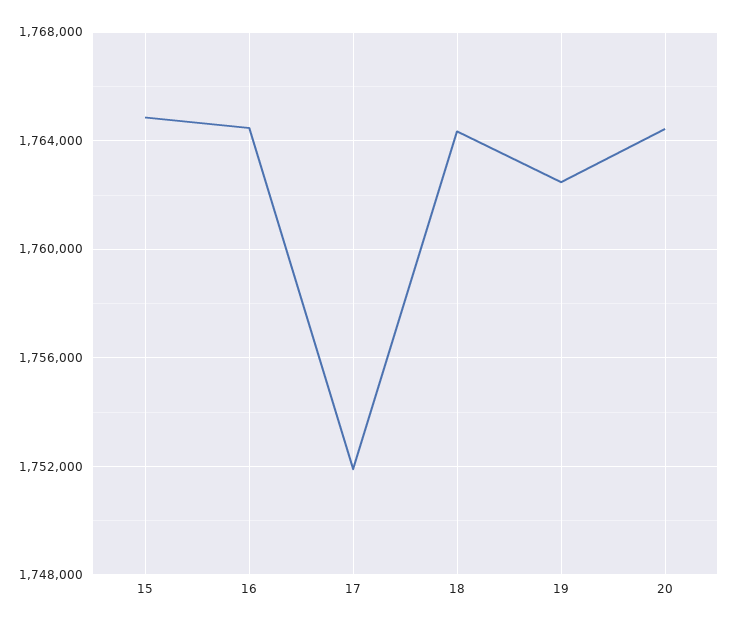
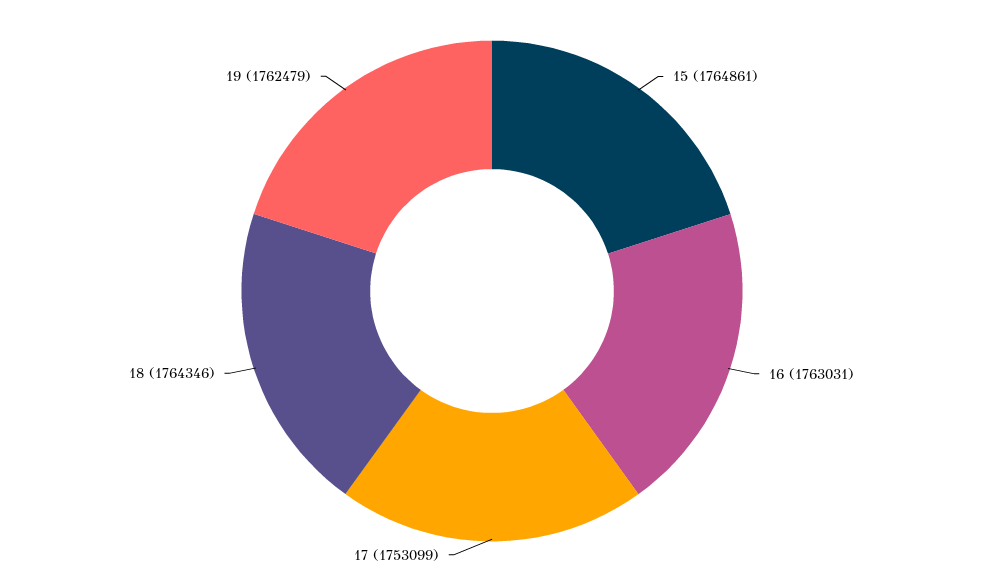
16: 1764500 -> 1763031
17: 1752000 -> 1753099
20: 1764500 -> none

